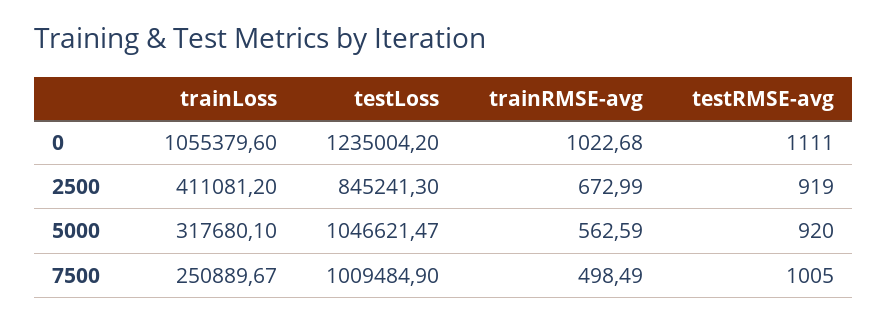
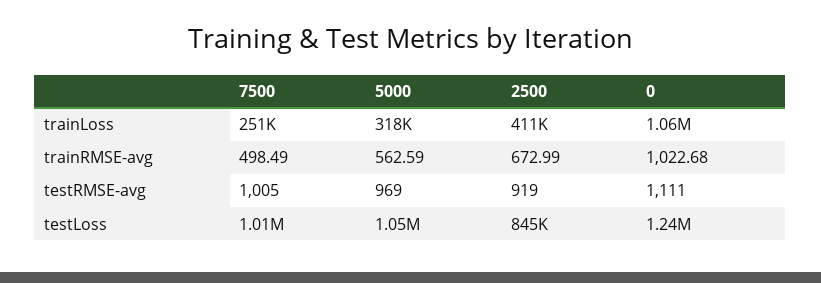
testRMSE-avg, 5000: 920 -> 969

